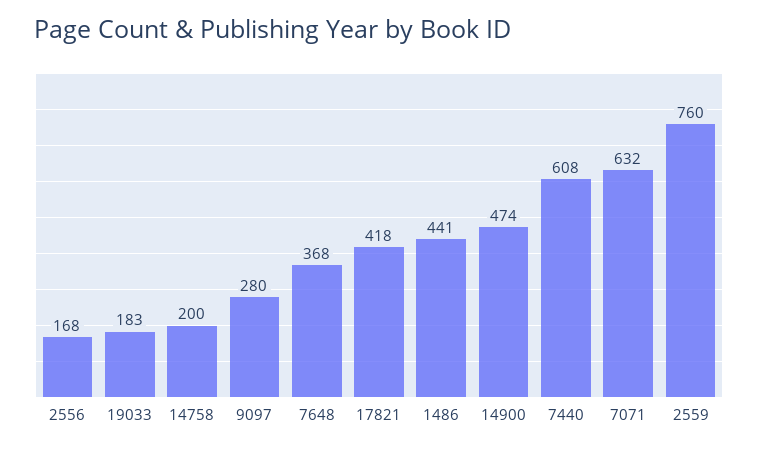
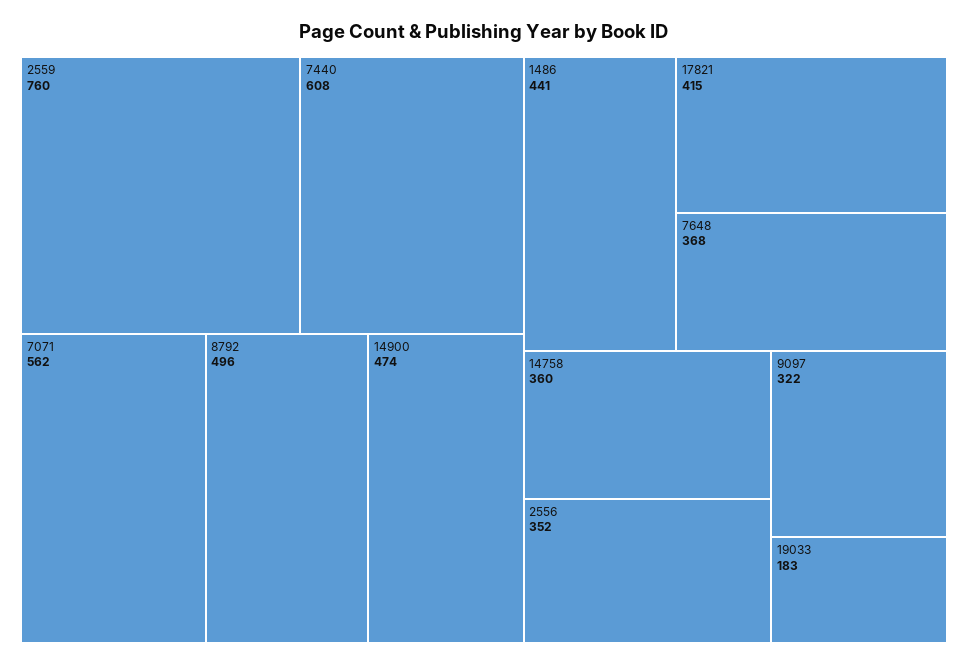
2556: 168 -> 352
14758: 200 -> 360
9097: 280 -> 322
17821: 418 -> 415
7071: 632 -> 562
8792: none -> 496

